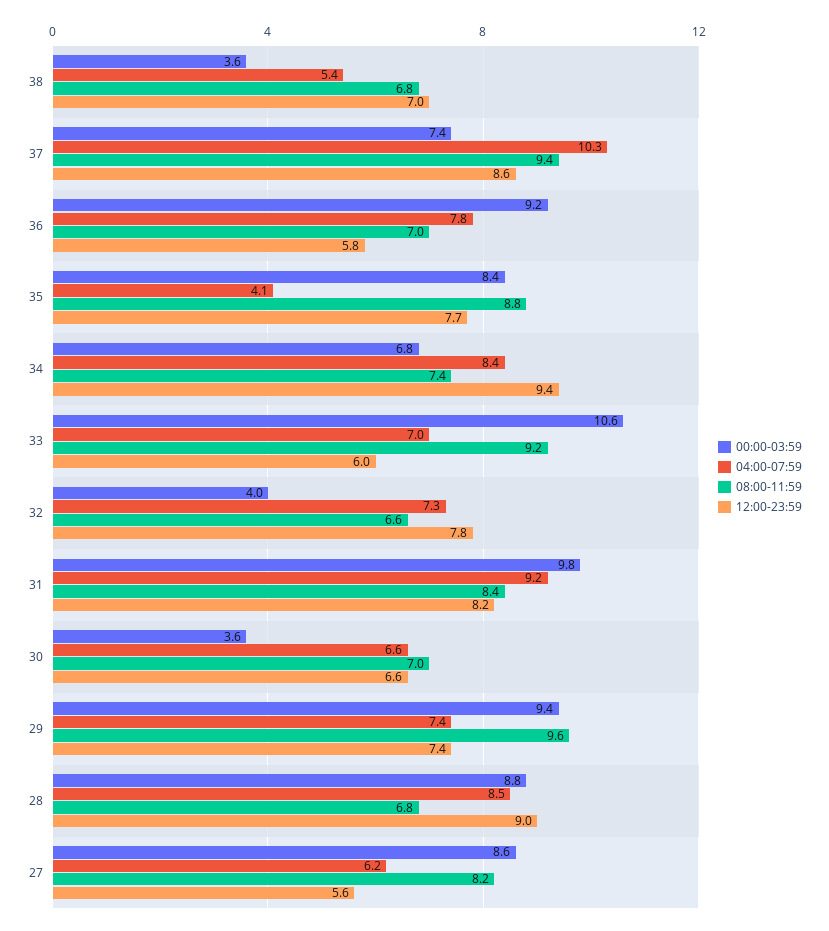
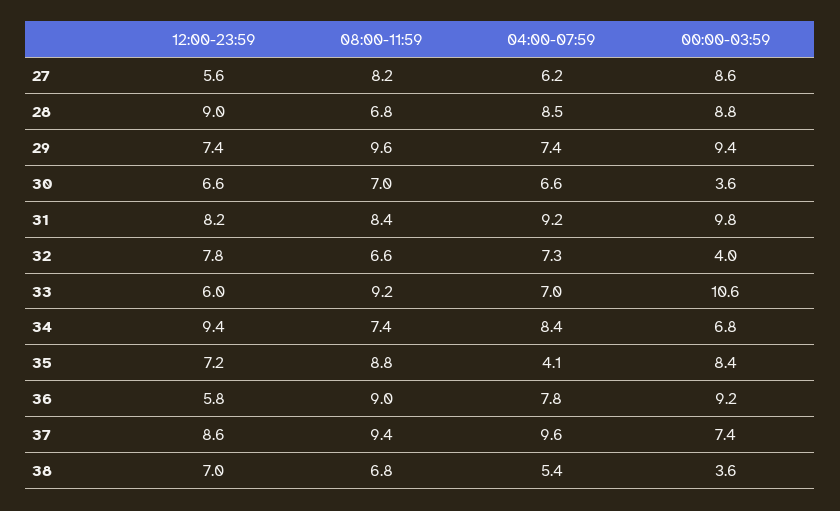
04:00-07:59, 37: 10.3 -> 9.6
08:00-11:59, 36: 7 -> 9
12:00-23:59, 35: 7.7 -> 7.2

